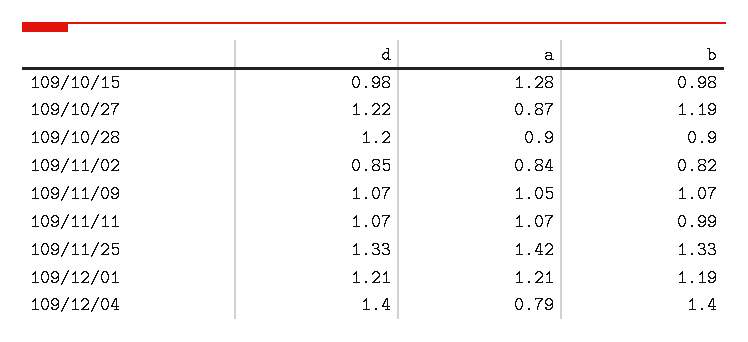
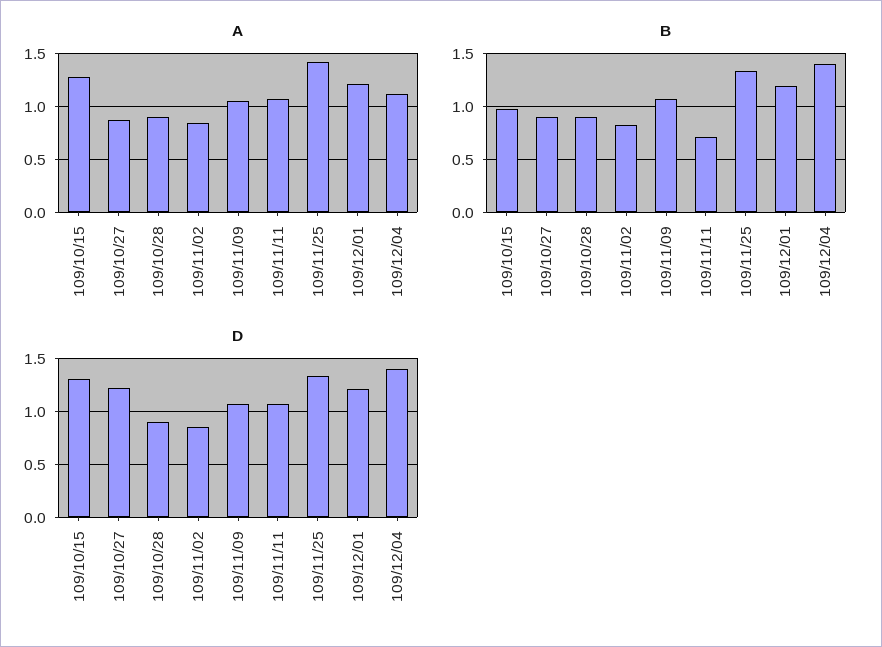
d, 109/10/15: 0.98 -> 1.3
b, 109/10/27: 1.19 -> 0.9
d, 109/10/28: 1.2 -> 0.9
b, 109/11/11: 0.99 -> 0.7
a, 109/12/04: 0.79 -> 1.1

